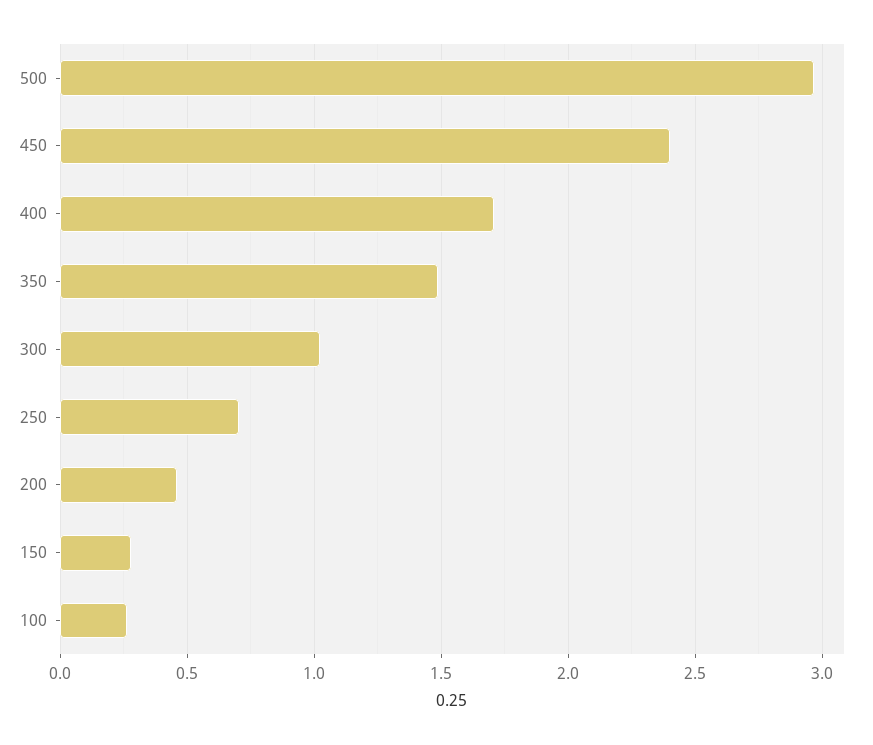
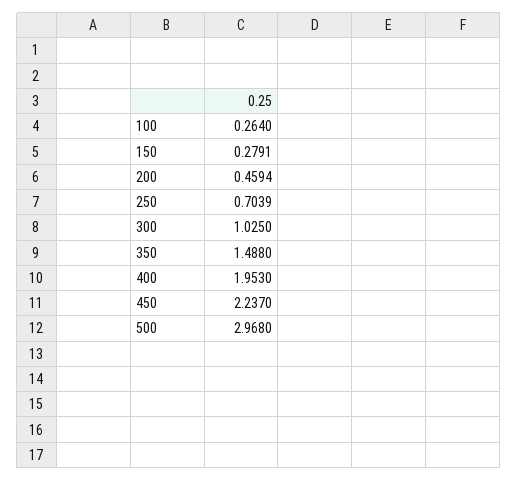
450: 2.4 -> 2.237
400: 1.7 -> 1.953

